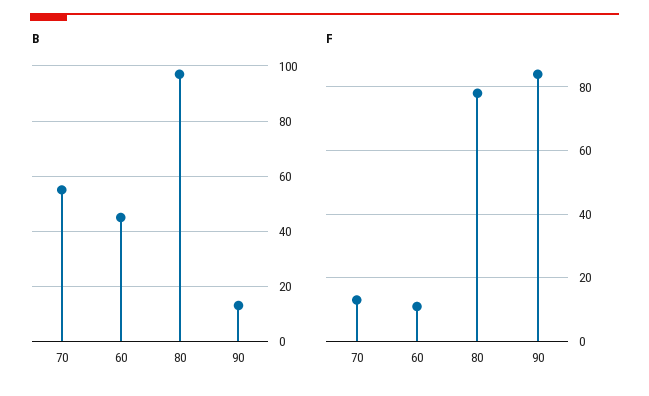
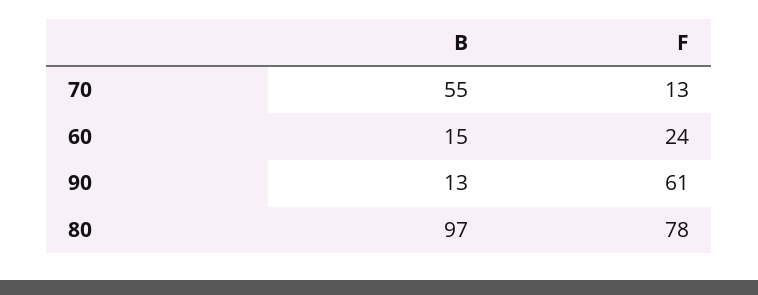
B, 60: 45 -> 15
F, 60: 10 -> 24
F, 90: 85 -> 61

